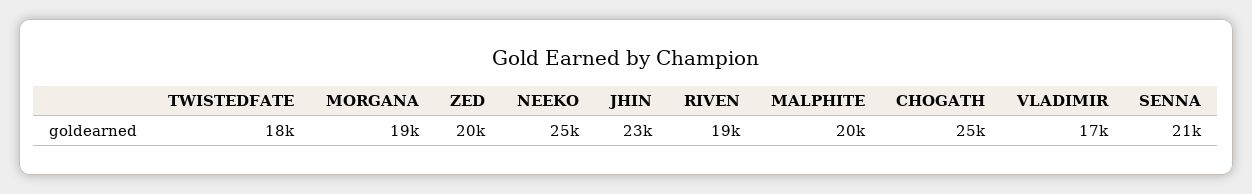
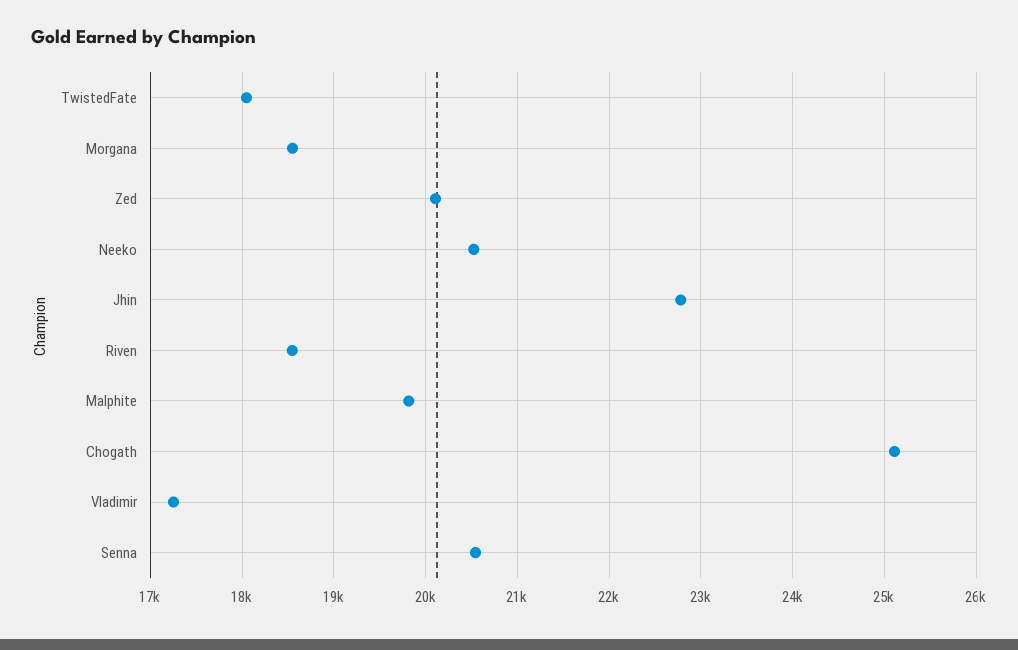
NEEKO: 25000 -> 20500

